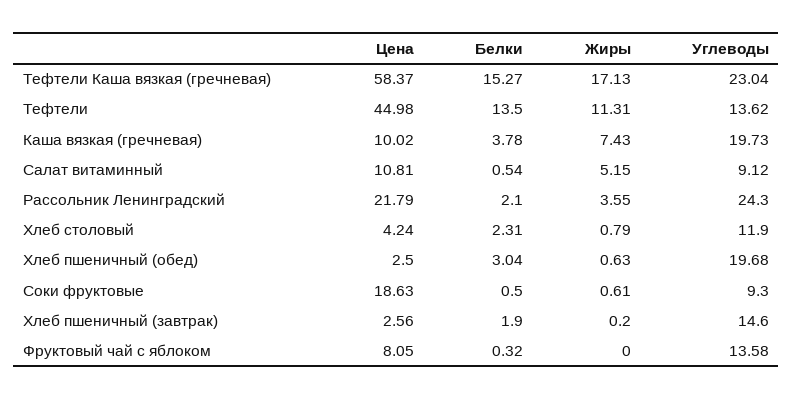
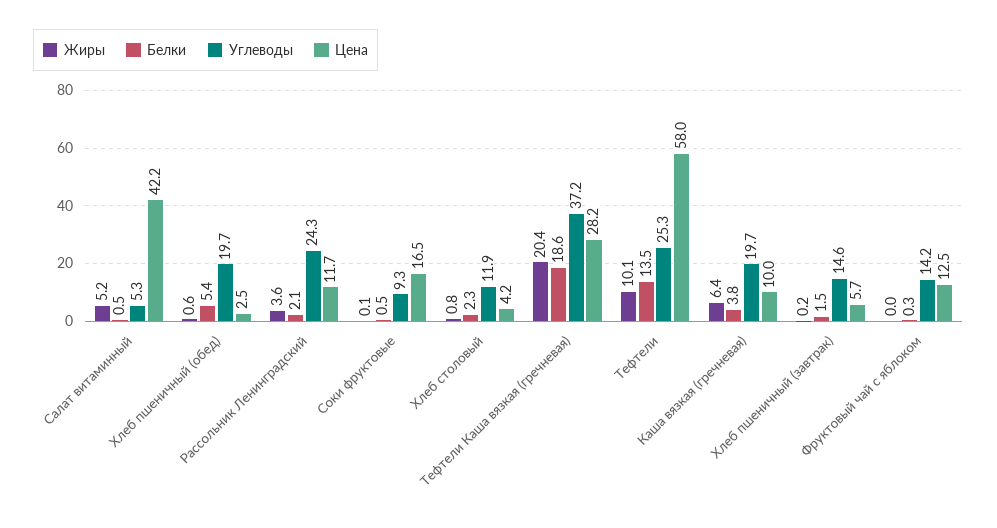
Цена, Тефтели Каша вязкая (гречневая): 58.37 -> 28.2
Белки, Тефтели Каша вязкая (гречневая): 15.27 -> 18.6
Жиры, Тефтели Каша вязкая (гречневая): 17.13 -> 20.4
Углеводы, Тефтели Каша вязкая (гречневая): 23.04 -> 37.2
Цена, Тефтели: 44.98 -> 58
Жиры, Тефтели: 11.31 -> 10.1
Углеводы, Тефтели: 13.62 -> 25.3
Жиры, Каша вязкая (гречневая): 7.43 -> 6.4
Цена, Салат витаминный: 10.81 -> 42.2
Углеводы, Салат витаминный: 9.12 -> 5.3
Цена, Рассольник Ленинградский: 21.79 -> 11.7
Белки, Хлеб пшеничный (обед): 3.04 -> 5.4
Цена, Соки фруктовые: 18.63 -> 16.5
Жиры, Соки фруктовые: 0.61 -> 0.1
Цена, Хлеб пшеничный (завтрак): 2.56 -> 5.7
Белки, Хлеб пшеничный (завтрак): 1.9 -> 1.5
Цена, Фруктовый чай с яблоком: 8.05 -> 12.5
Углеводы, Фруктовый чай с яблоком: 13.58 -> 14.2

